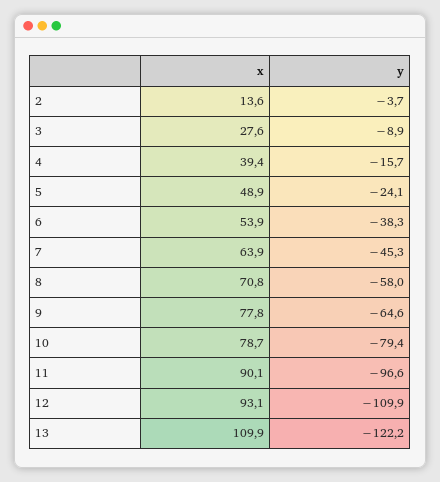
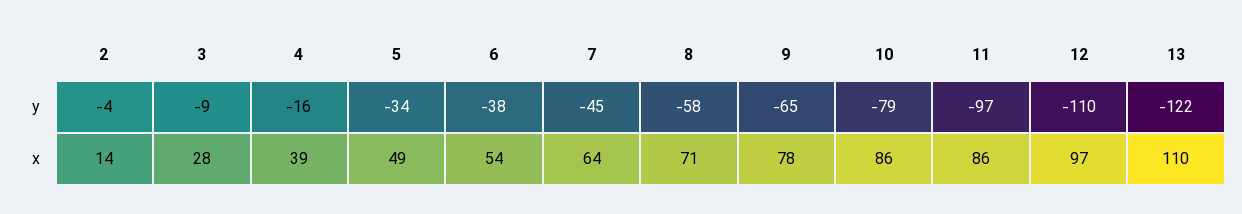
y, 5: -24.1 -> -34
x, 10: 78.7 -> 86
x, 11: 90.1 -> 86
x, 12: 93.1 -> 97

